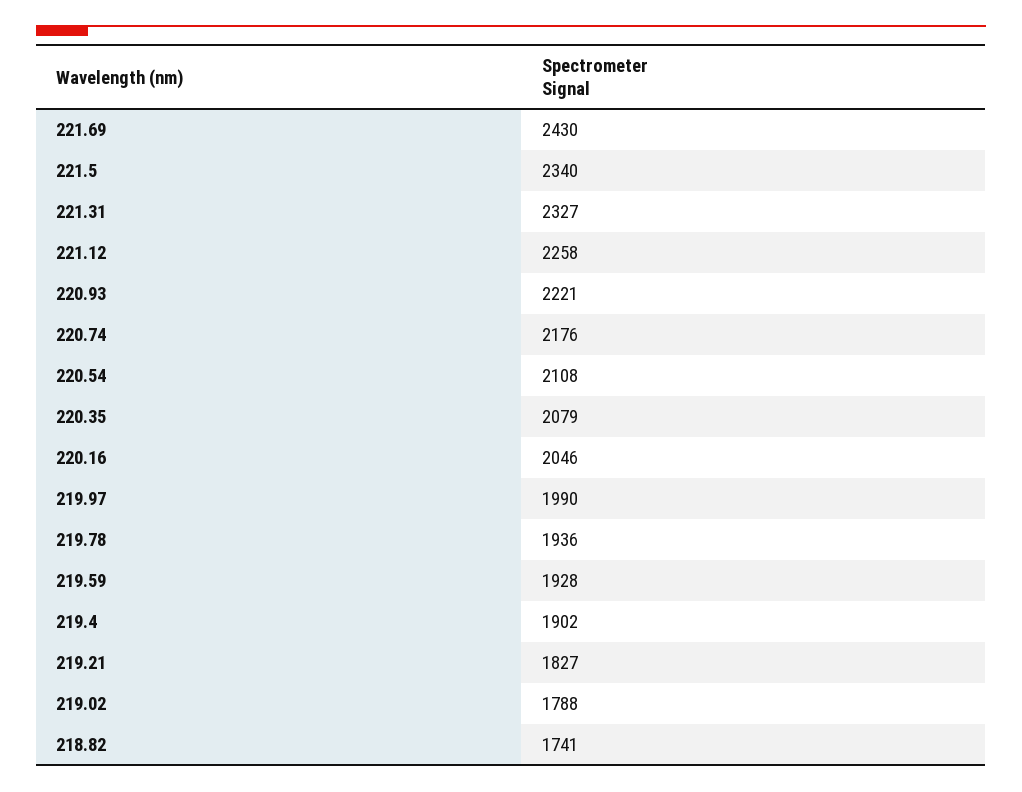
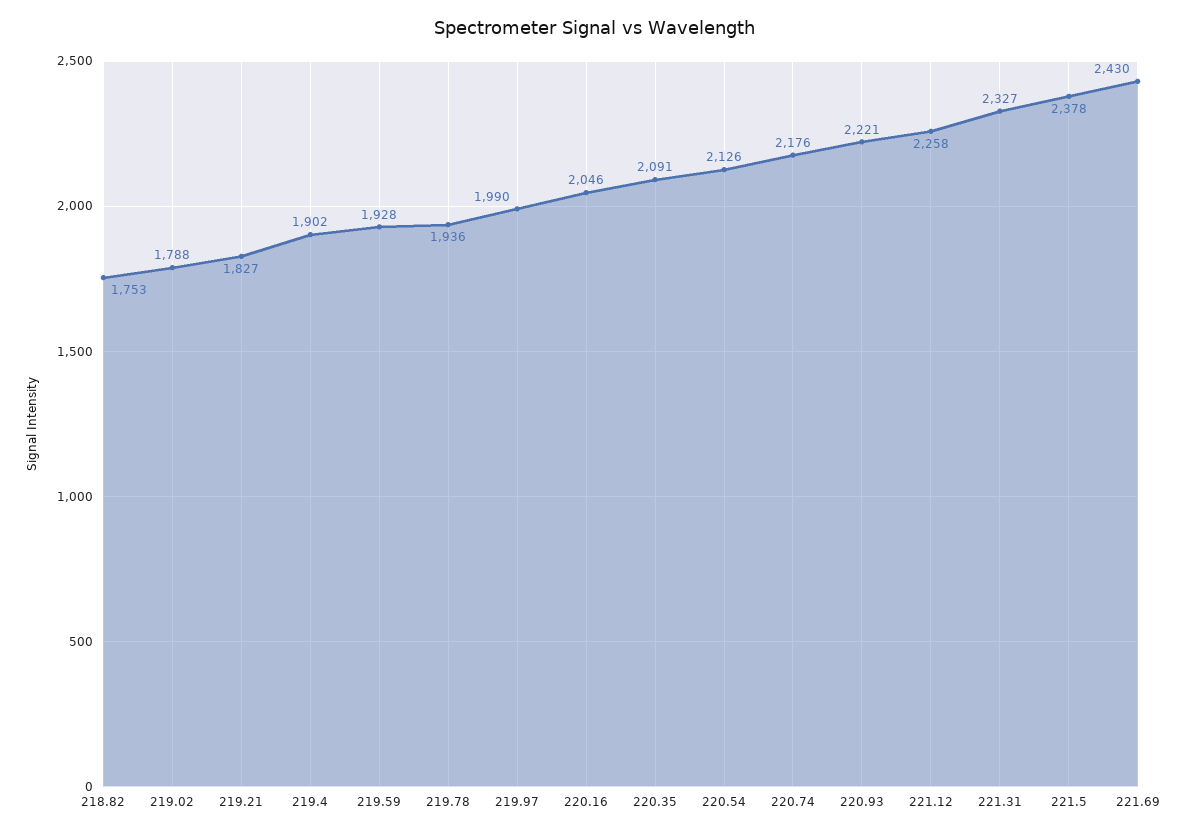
221.5: 2340 -> 2378
220.54: 2108 -> 2126
220.35: 2079 -> 2091
218.82: 1741 -> 1753

